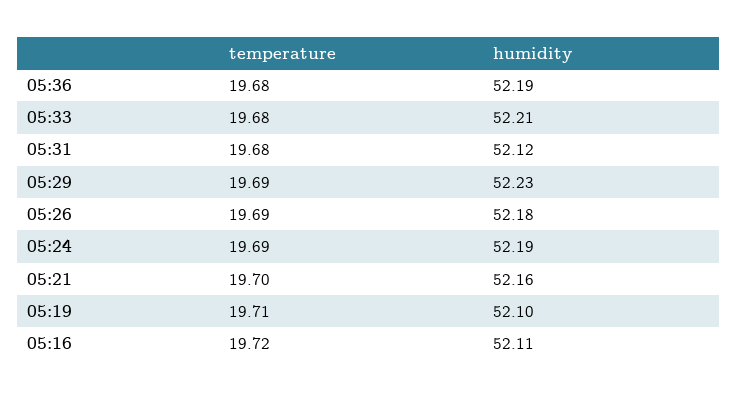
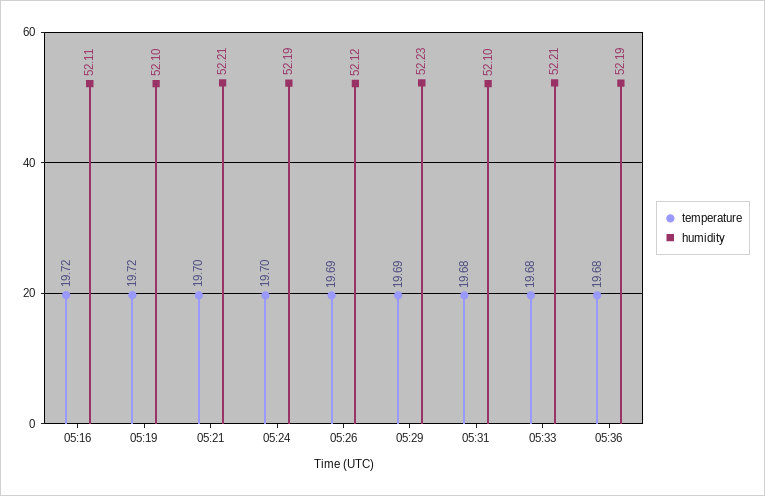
humidity, 05:31: 52.12 -> 52.1
humidity, 05:26: 52.18 -> 52.12
temperature, 05:24: 19.69 -> 19.7
humidity, 05:21: 52.16 -> 52.21
temperature, 05:19: 19.71 -> 19.72

